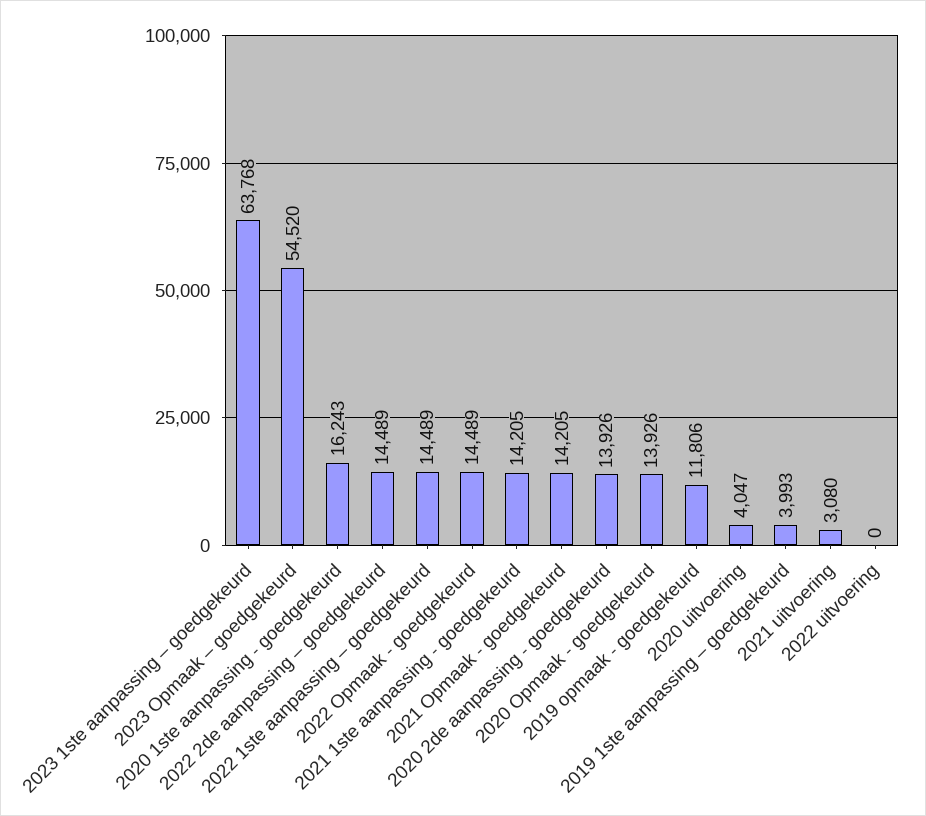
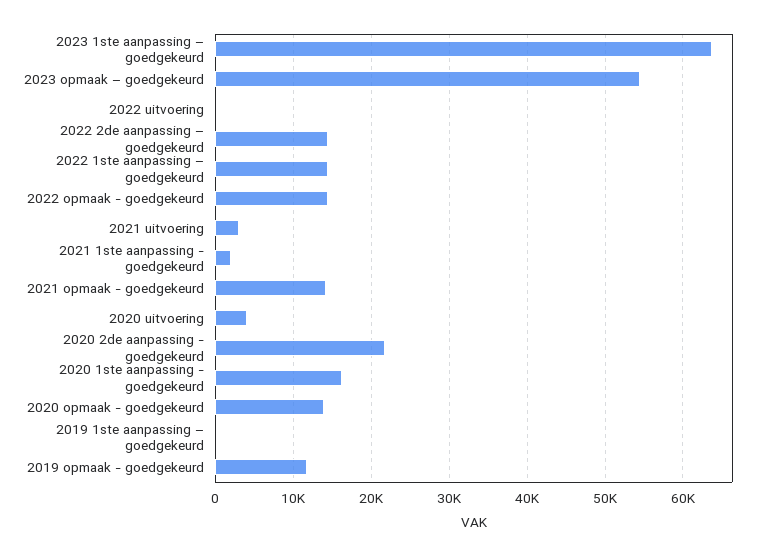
2021 1ste aanpassing - goedgekeurd: 14205 -> 2000
2020 2de aanpassing - goedgekeurd: 13926 -> 22000
2019 1ste aanpassing – goedgekeurd: 3993 -> 0

